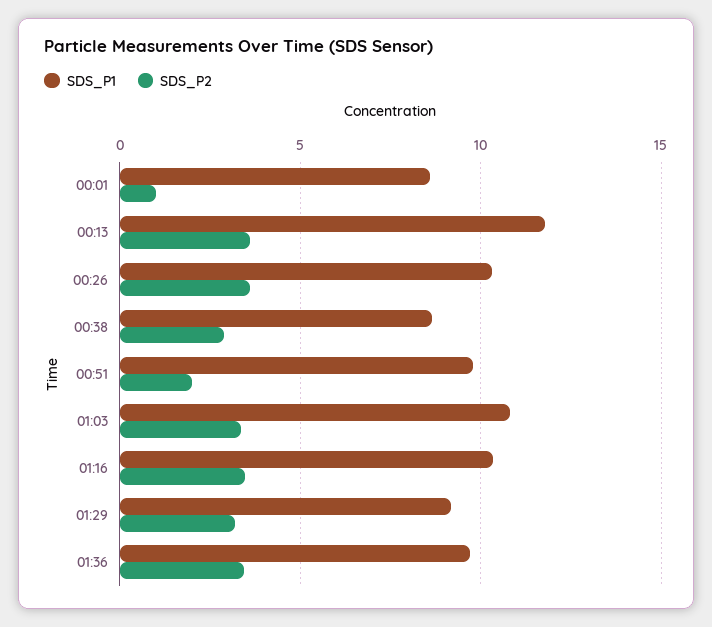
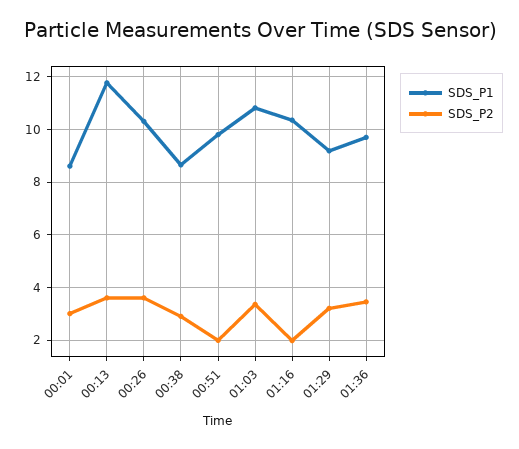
SDS_P2, 00:01: 1 -> 3
SDS_P2, 01:16: 3.5 -> 2

